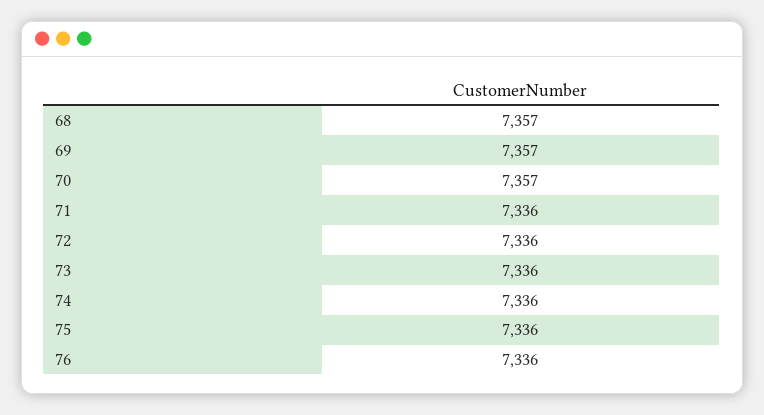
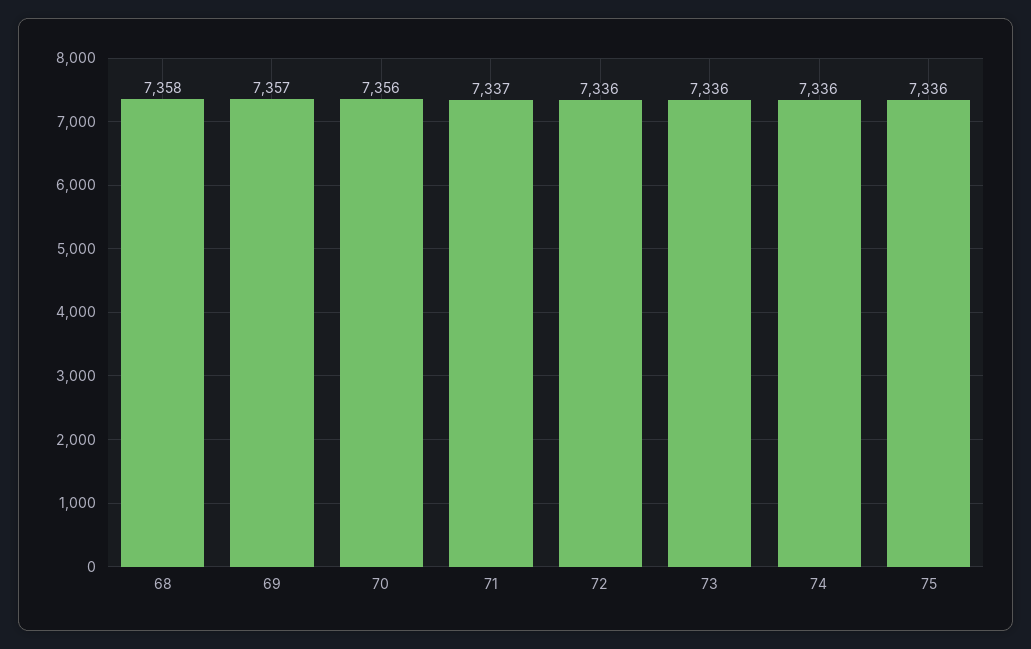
68: 7357 -> 7358
70: 7357 -> 7356
71: 7336 -> 7337
76: 7336 -> none

